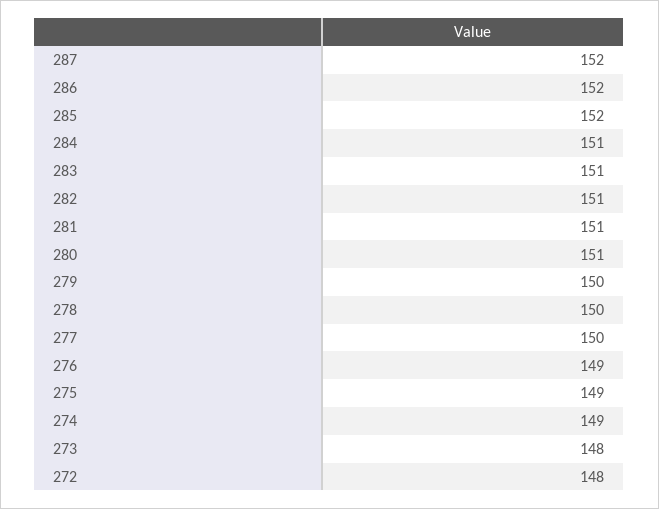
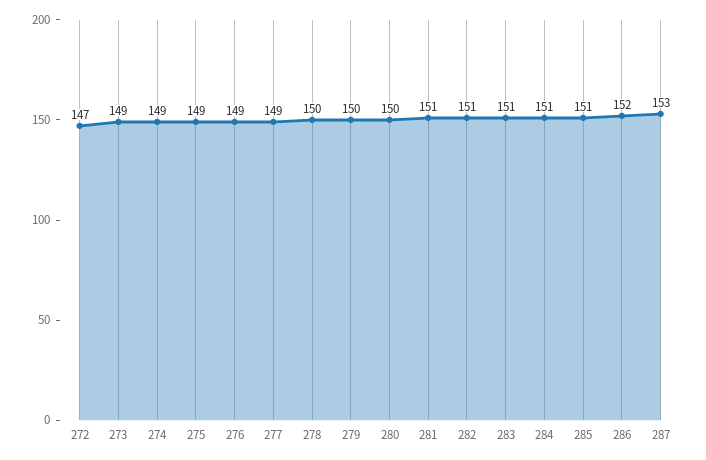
287: 152 -> 153
285: 152 -> 151
280: 151 -> 150
277: 150 -> 149
273: 148 -> 149
272: 148 -> 147

